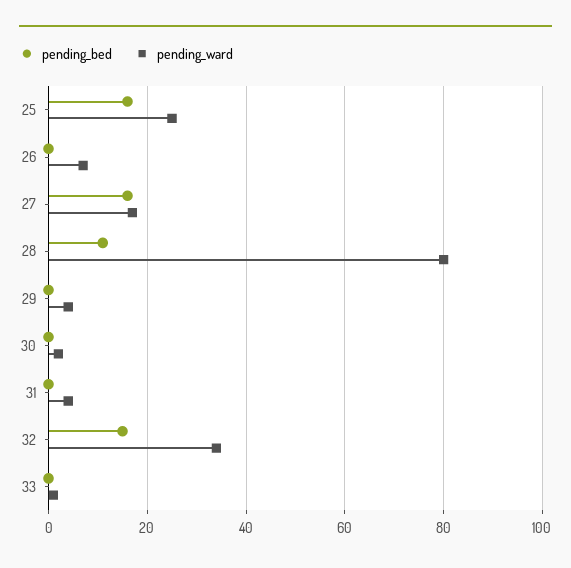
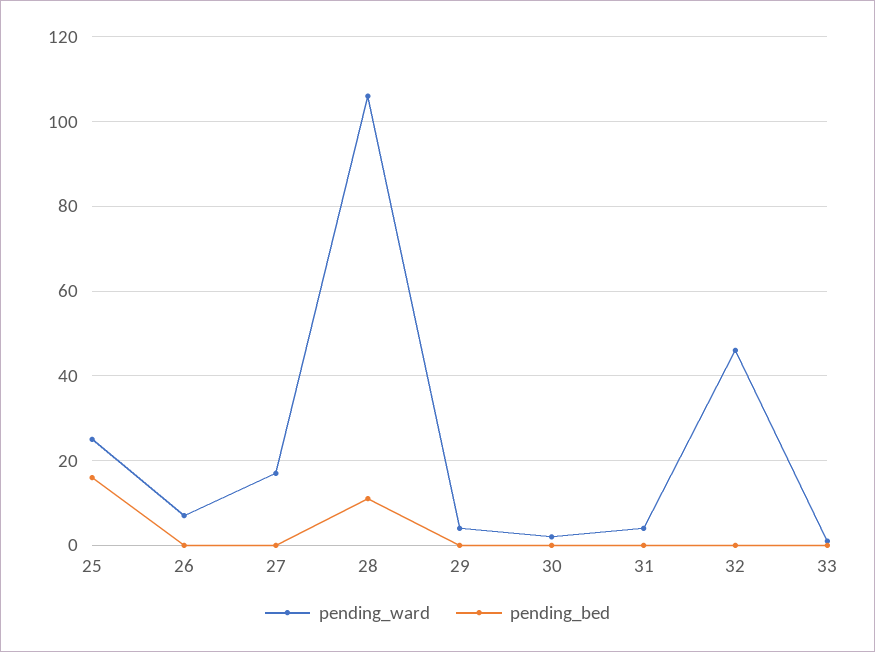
pending_bed, 27: 15 -> 0
pending_ward, 28: 80 -> 105
pending_bed, 32: 15 -> 0
pending_ward, 32: 35 -> 45

